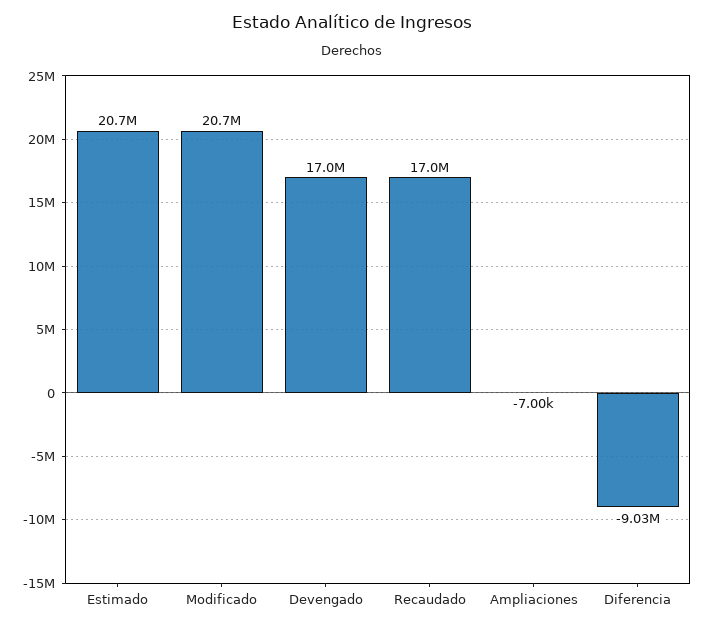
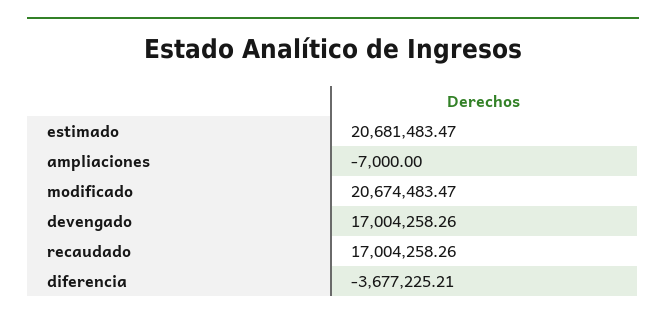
Diferencia: -9030000 -> -3677225.21

